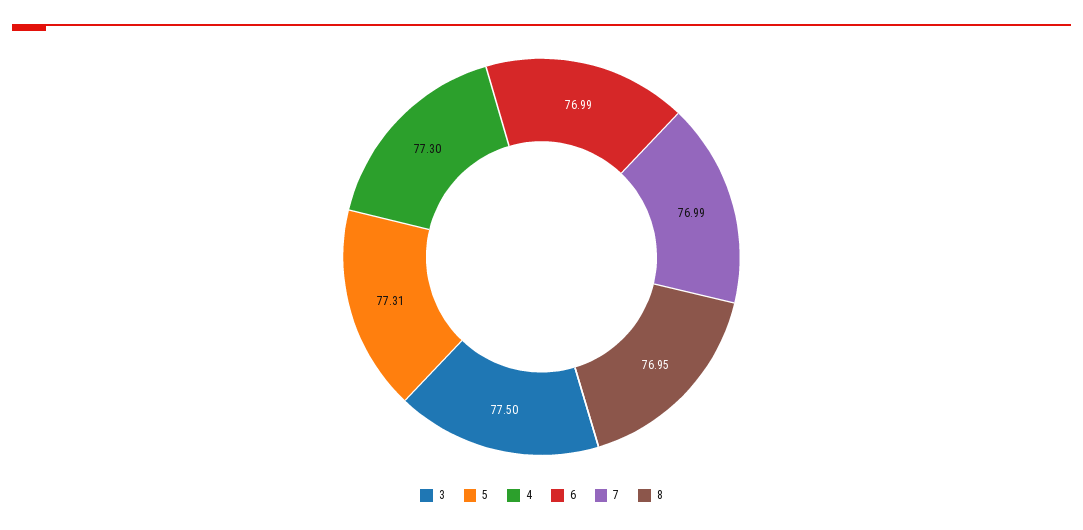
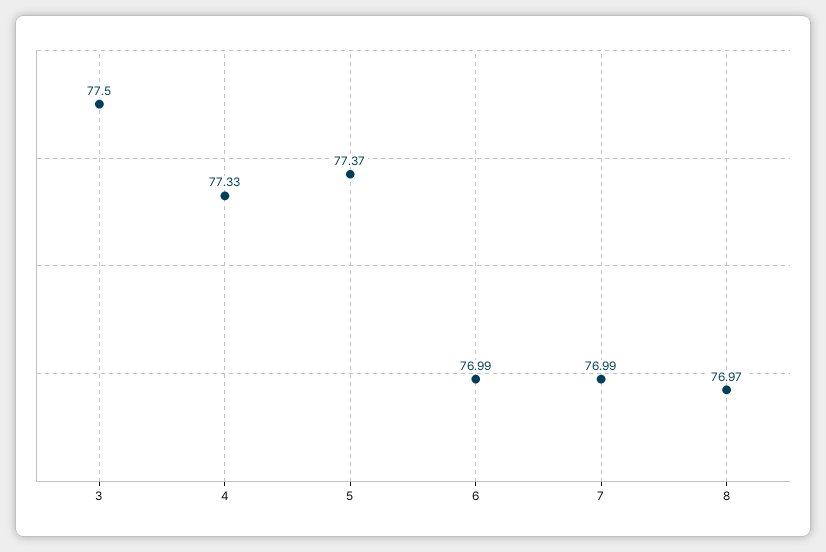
5: 77.31 -> 77.37
4: 77.3 -> 77.33
8: 76.95 -> 76.97

